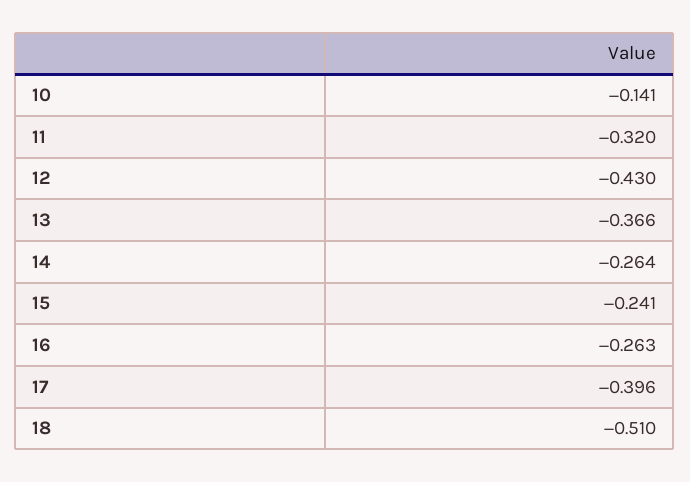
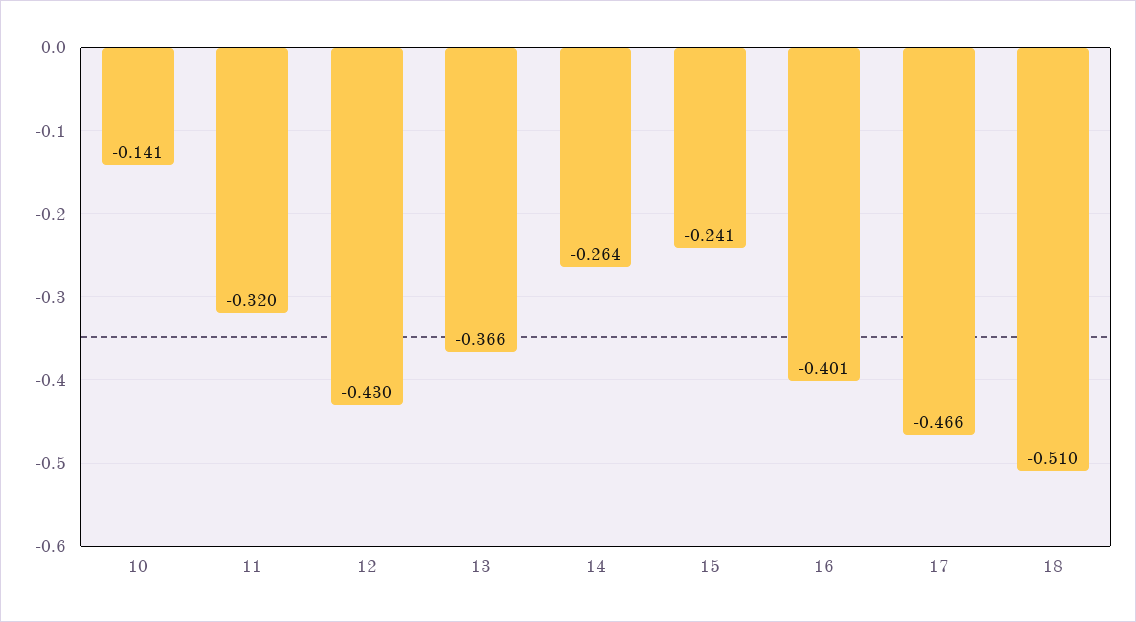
16: -0.263 -> -0.401
17: -0.396 -> -0.466

